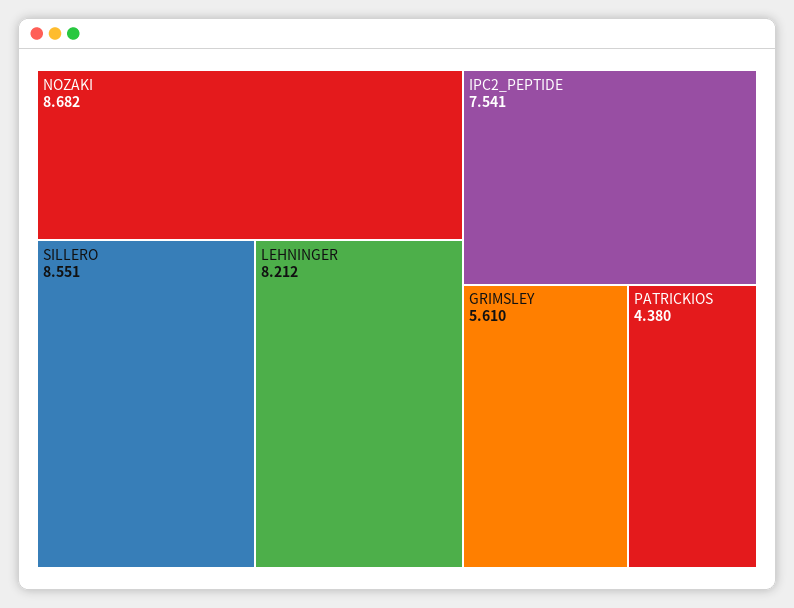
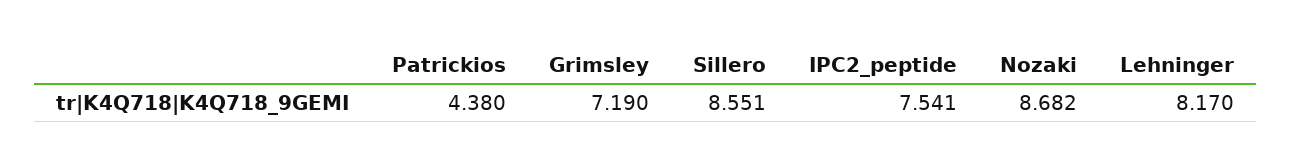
LEHNINGER: 8.212 -> 8.17
GRIMSLEY: 5.61 -> 7.19

